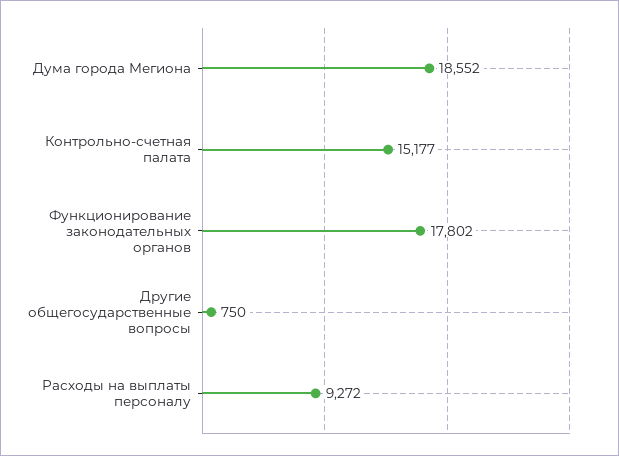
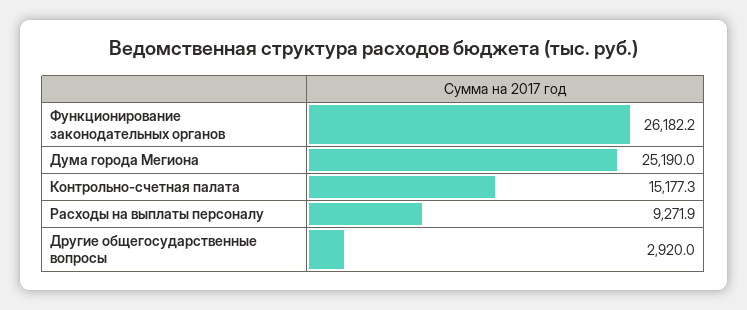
Дума города Мегиона: 18552 -> 25190
Функционирование законодательных органов: 17802 -> 26182.2
Другие общегосударственные вопросы: 750 -> 2920

